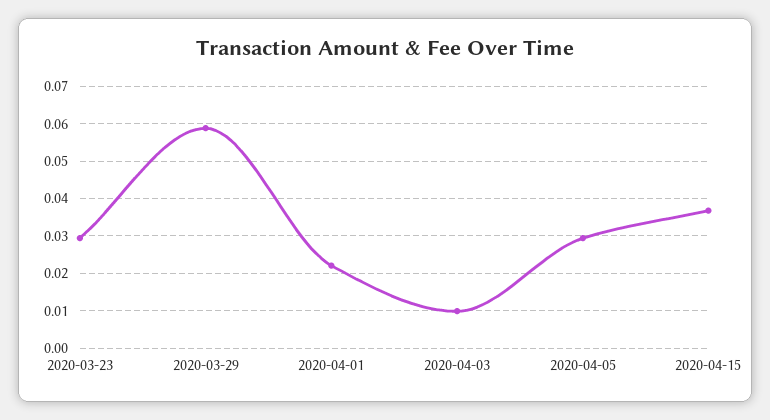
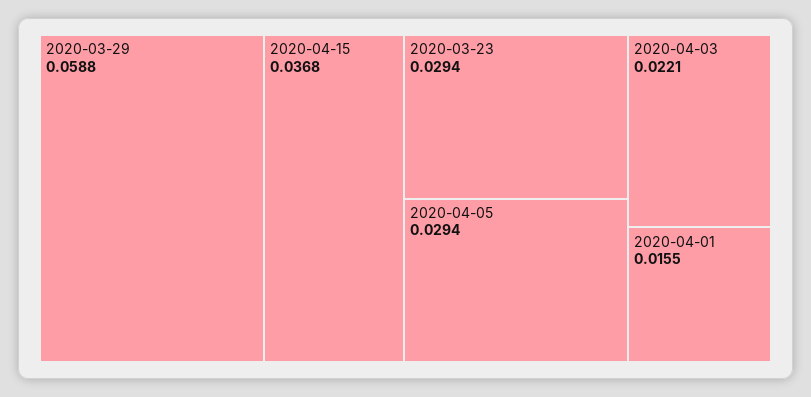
2020-04-01: 0.022 -> 0.0155
2020-04-03: 0.01 -> 0.0221

